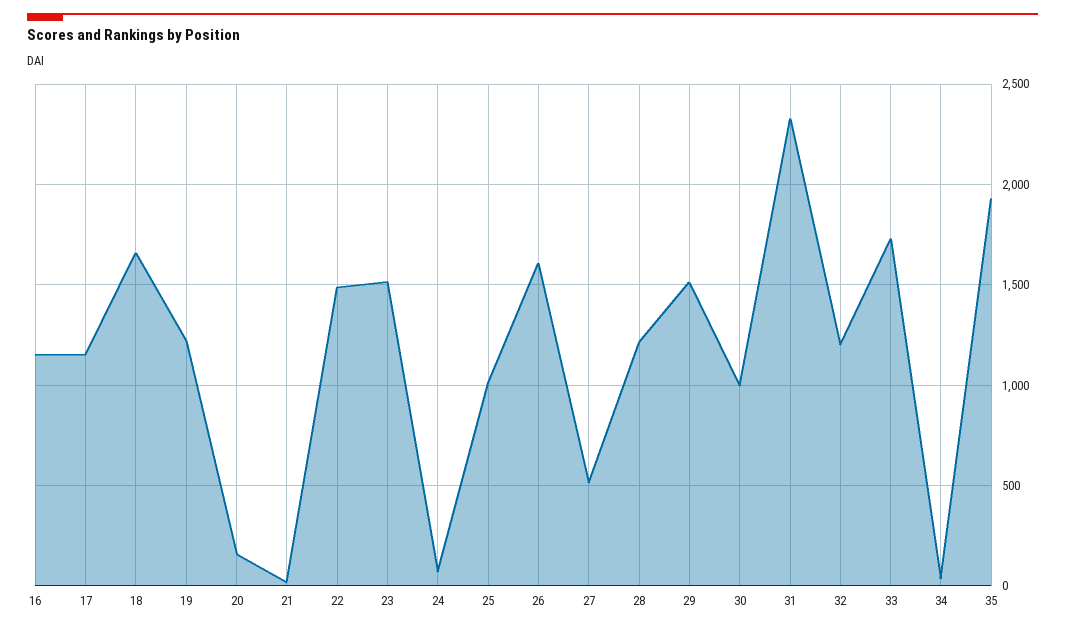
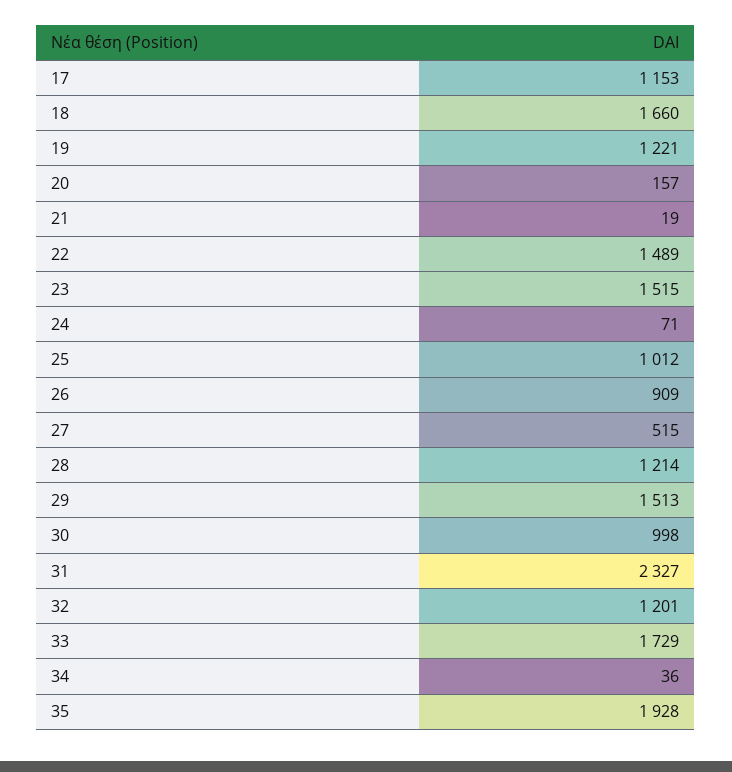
16: 1150 -> none
26: 1600 -> 909

